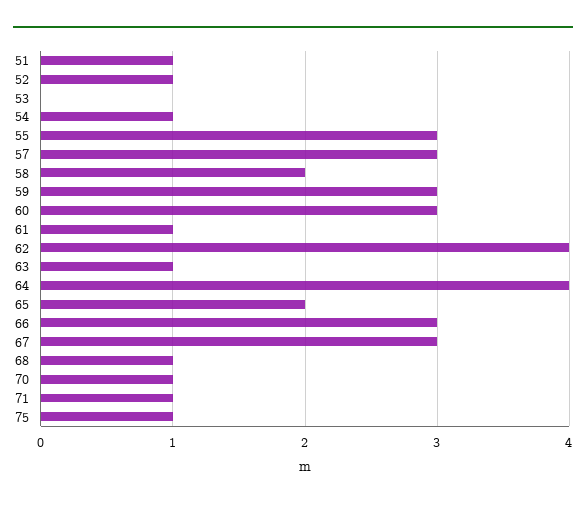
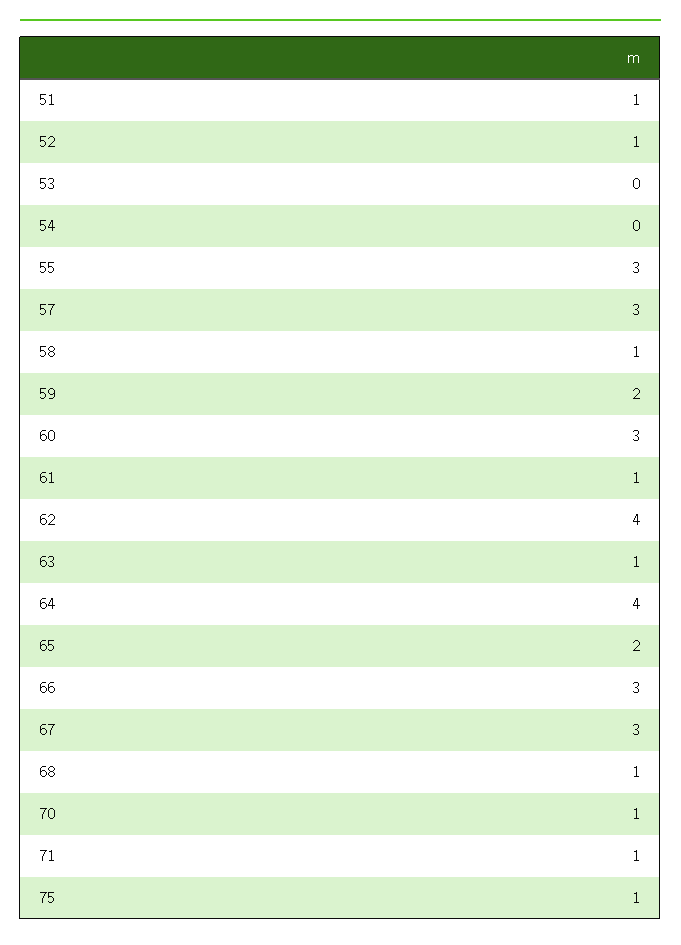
54: 1 -> 0
58: 2 -> 1
59: 3 -> 2

